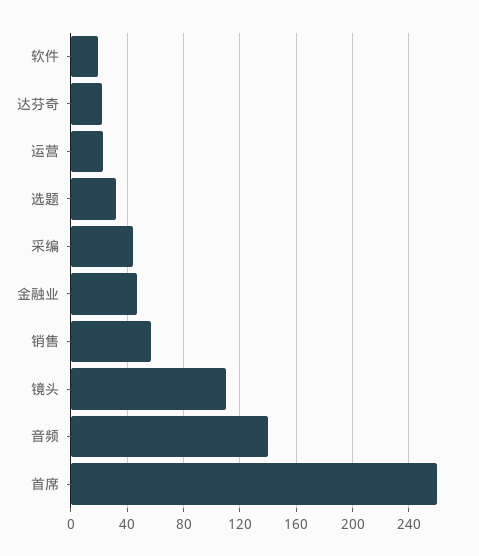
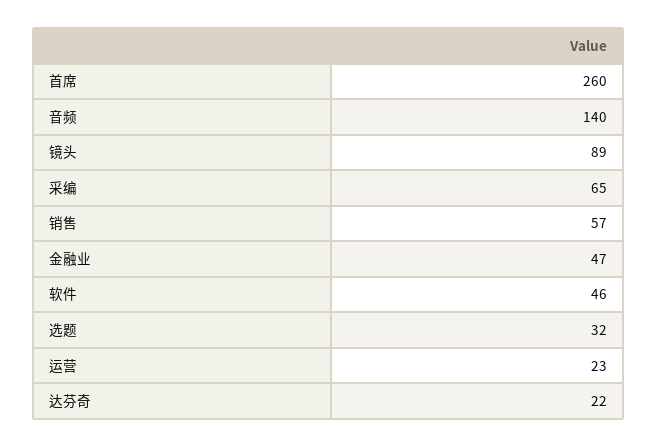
软件: 20 -> 46
采编: 45 -> 65
镜头: 110 -> 89

